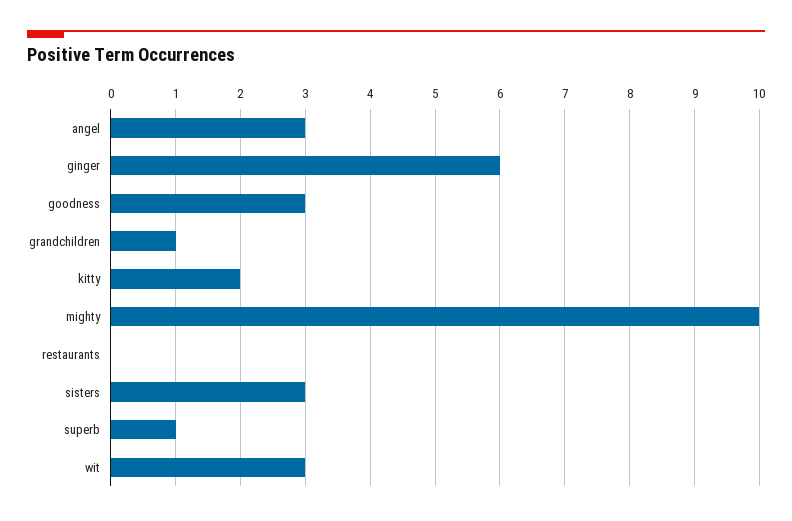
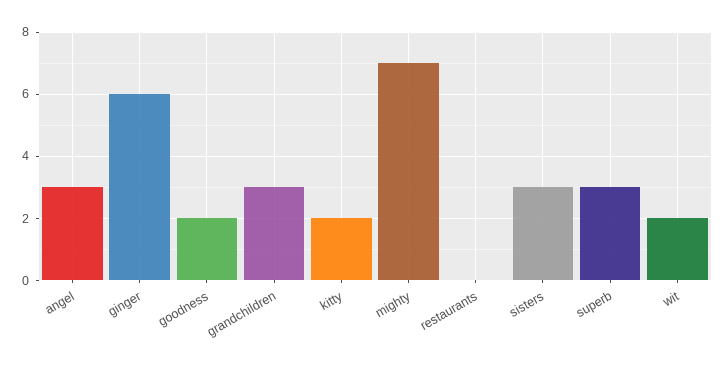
goodness: 3 -> 2
grandchildren: 1 -> 3
mighty: 10 -> 7
superb: 1 -> 3
wit: 3 -> 2

